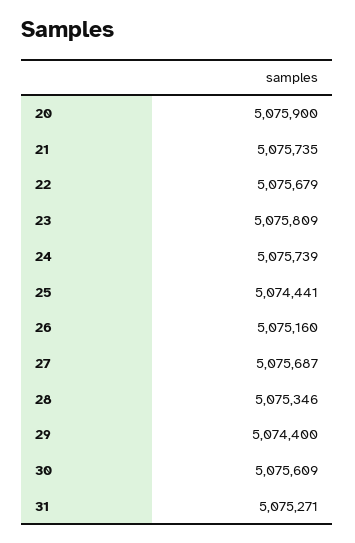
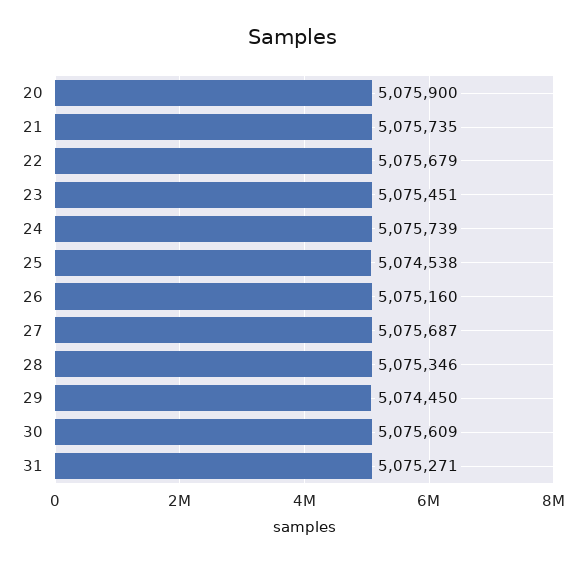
23: 5075809 -> 5075451
25: 5074441 -> 5074538
29: 5074400 -> 5074450

